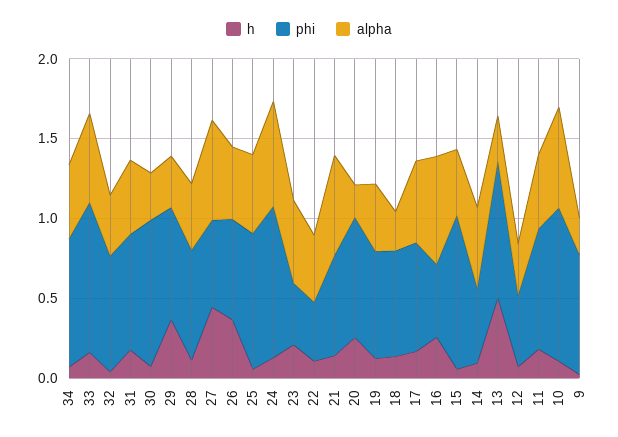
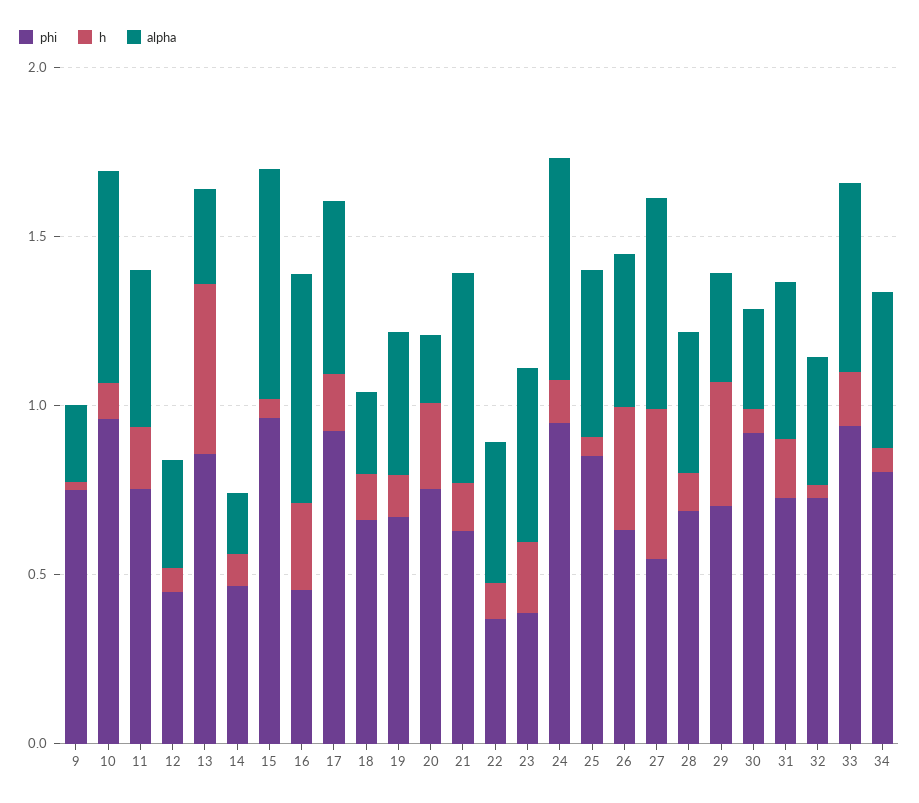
phi, 17: 0.7 -> 0.9
alpha, 15: 0.4 -> 0.7
alpha, 14: 0.5 -> 0.2

